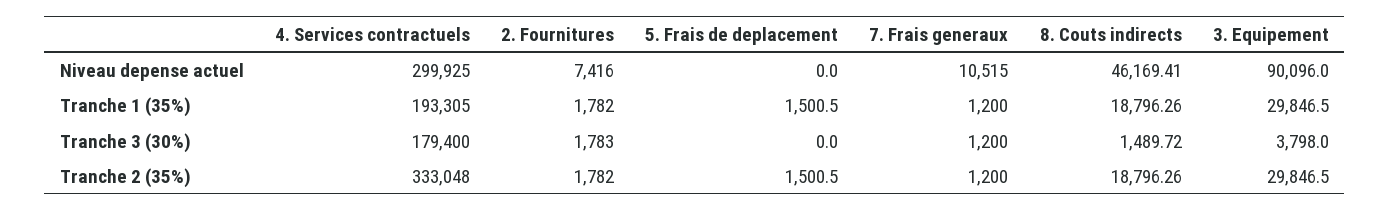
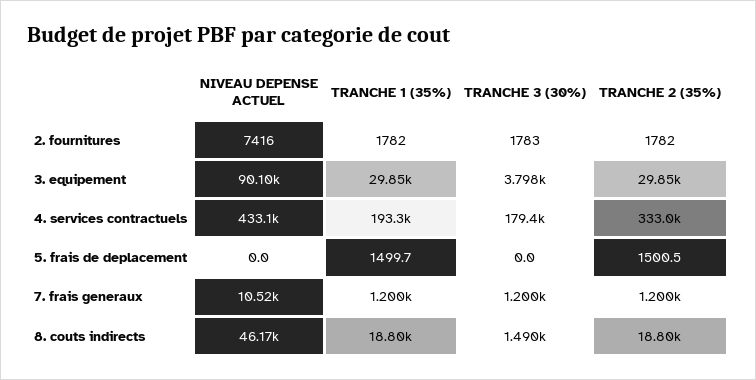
4. Services contractuels, Niveau depense actuel: 299925 -> 433100
5. Frais de deplacement, Tranche 1 (35%): 1500.5 -> 1499.7

